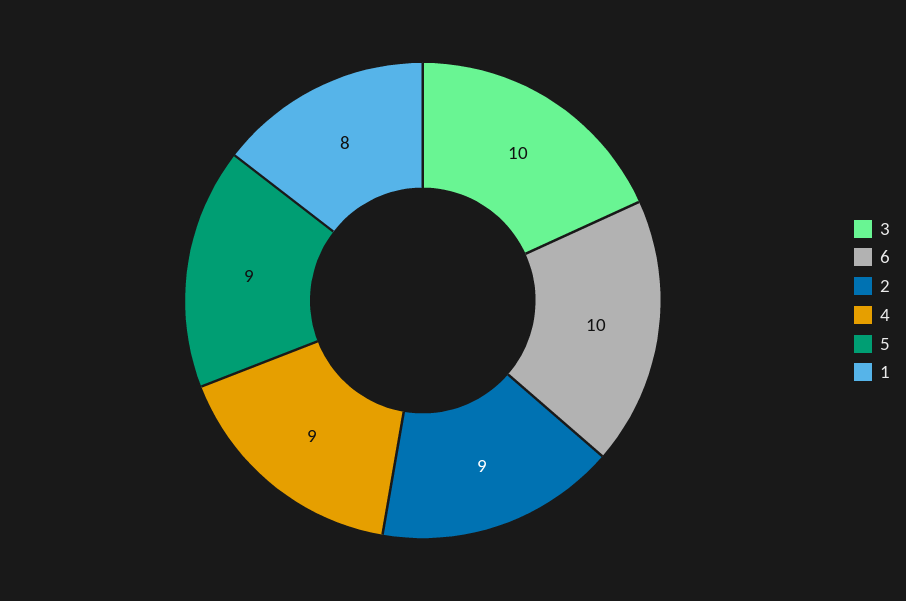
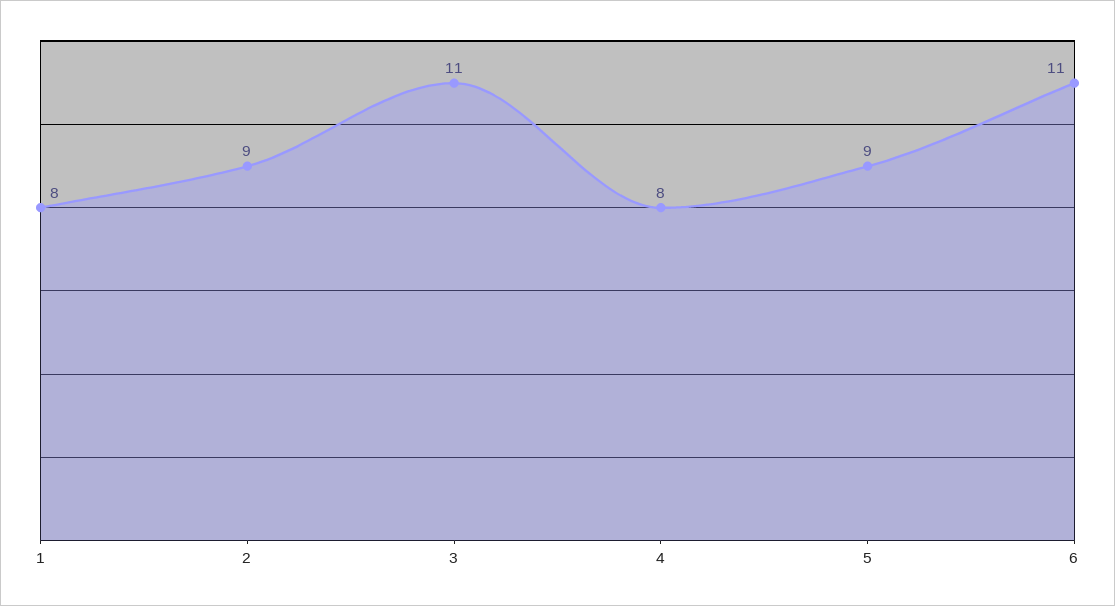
3: 10 -> 11
6: 10 -> 11
4: 9 -> 8

